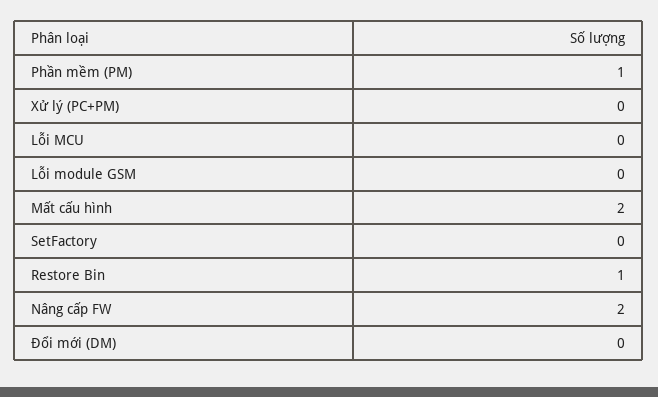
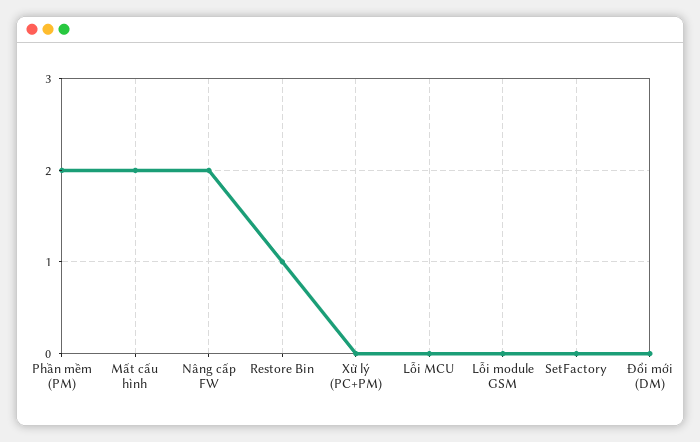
Phần mềm (PM): 1 -> 2

